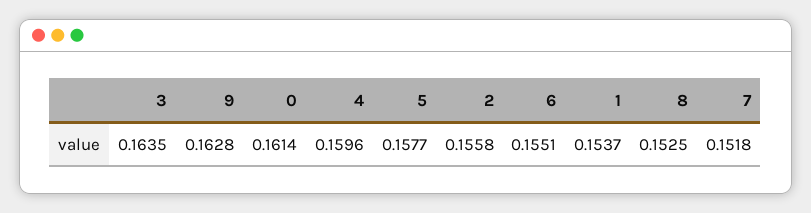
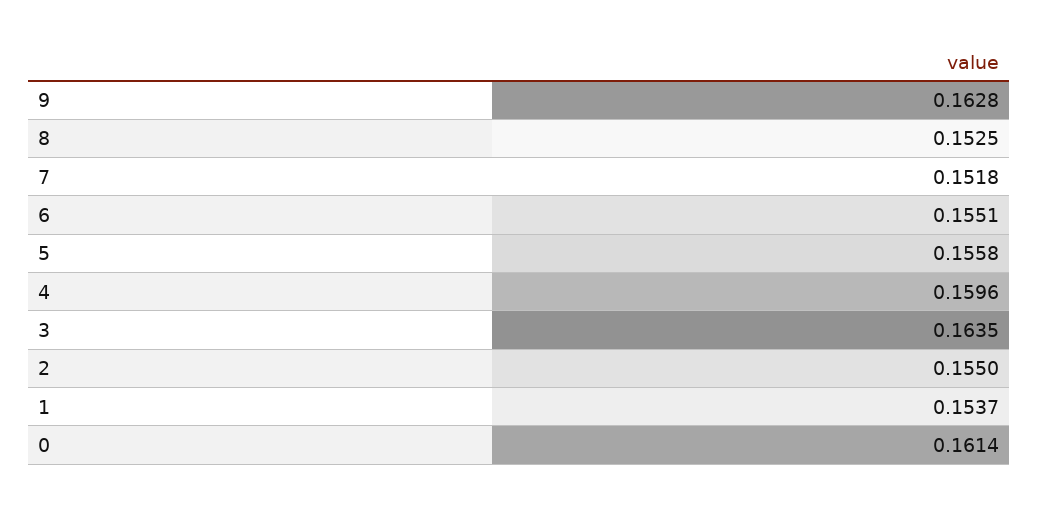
5: 0.1577 -> 0.1558
2: 0.1558 -> 0.155

